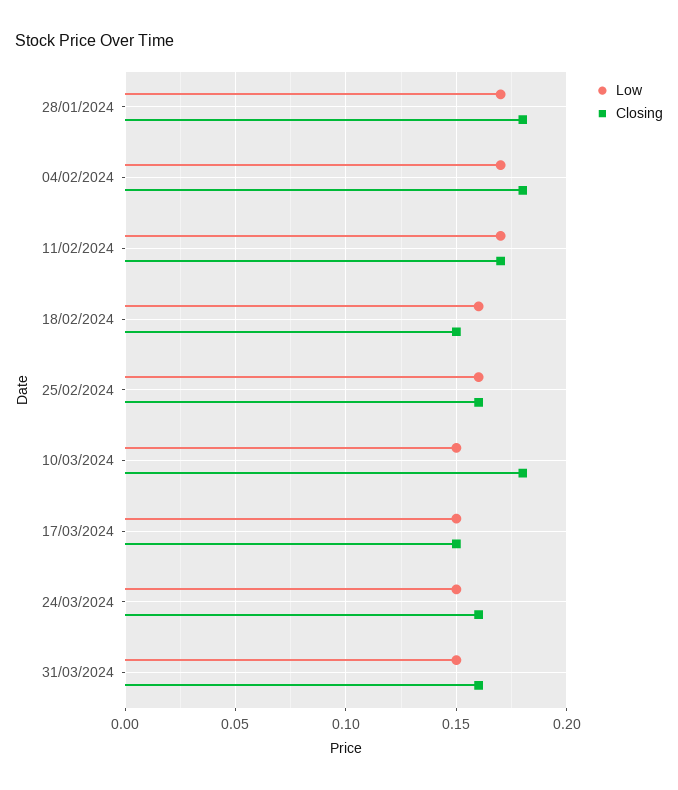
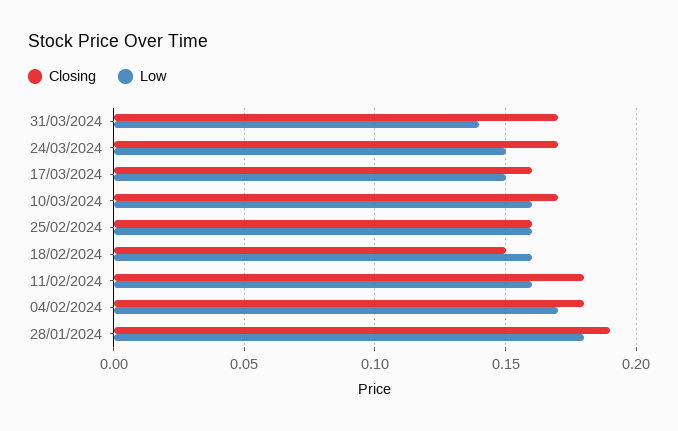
Low, 28/01/2024: 0.17 -> 0.18
Closing, 28/01/2024: 0.18 -> 0.19
Low, 11/02/2024: 0.17 -> 0.16
Closing, 11/02/2024: 0.17 -> 0.18
Low, 10/03/2024: 0.15 -> 0.16
Closing, 10/03/2024: 0.18 -> 0.17
Closing, 17/03/2024: 0.15 -> 0.16
Closing, 24/03/2024: 0.16 -> 0.17
Low, 31/03/2024: 0.15 -> 0.14
Closing, 31/03/2024: 0.16 -> 0.17

